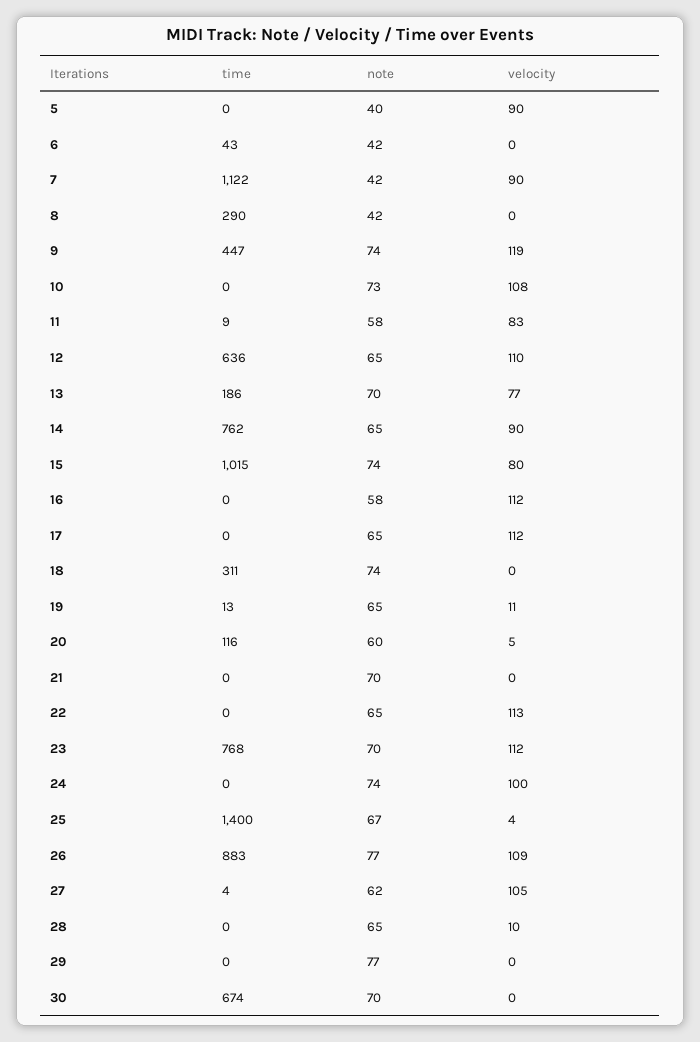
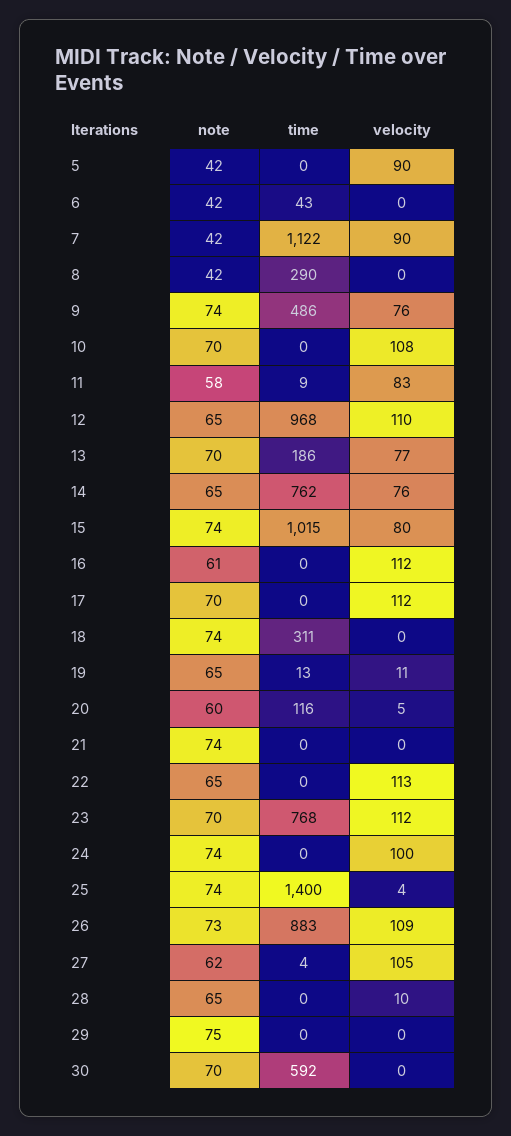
note, 5: 40 -> 42
time, 9: 447 -> 486
velocity, 9: 119 -> 76
note, 10: 73 -> 70
time, 12: 636 -> 968
velocity, 14: 90 -> 76
note, 16: 58 -> 61
note, 17: 65 -> 70
note, 21: 70 -> 74
note, 25: 67 -> 74
note, 26: 77 -> 73
note, 29: 77 -> 75
time, 30: 674 -> 592

